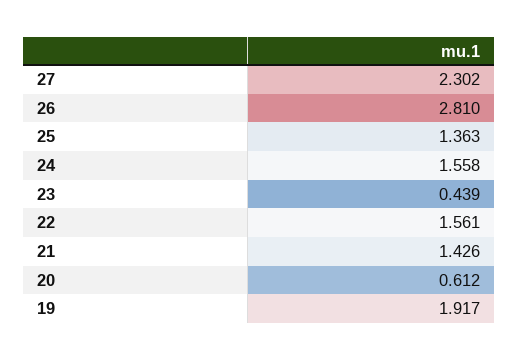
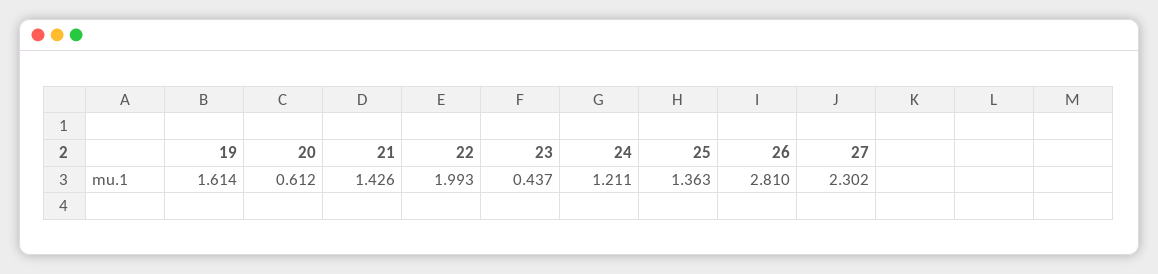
24: 1.558 -> 1.211
23: 0.439 -> 0.437
22: 1.561 -> 1.993
19: 1.917 -> 1.614

